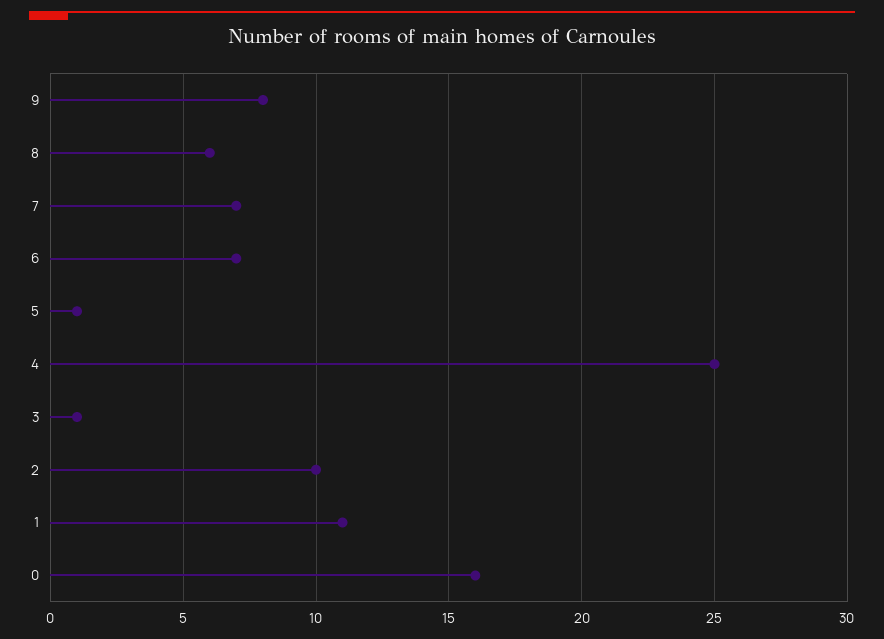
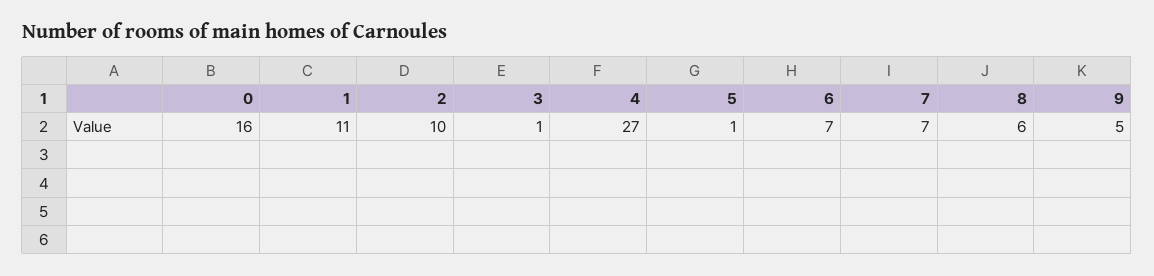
9: 8 -> 5
4: 25 -> 27

